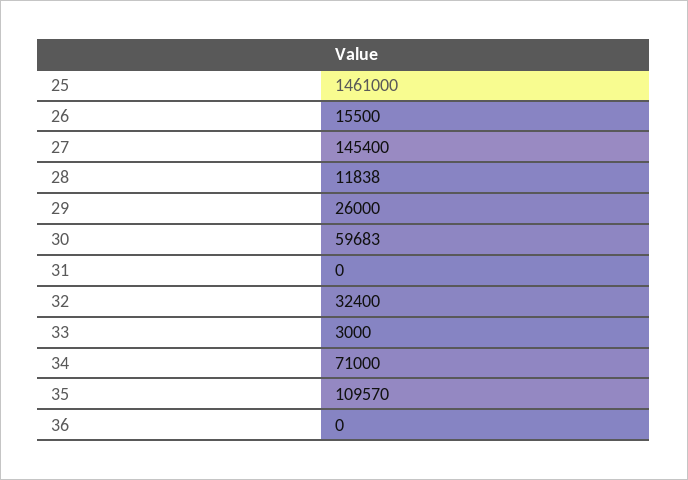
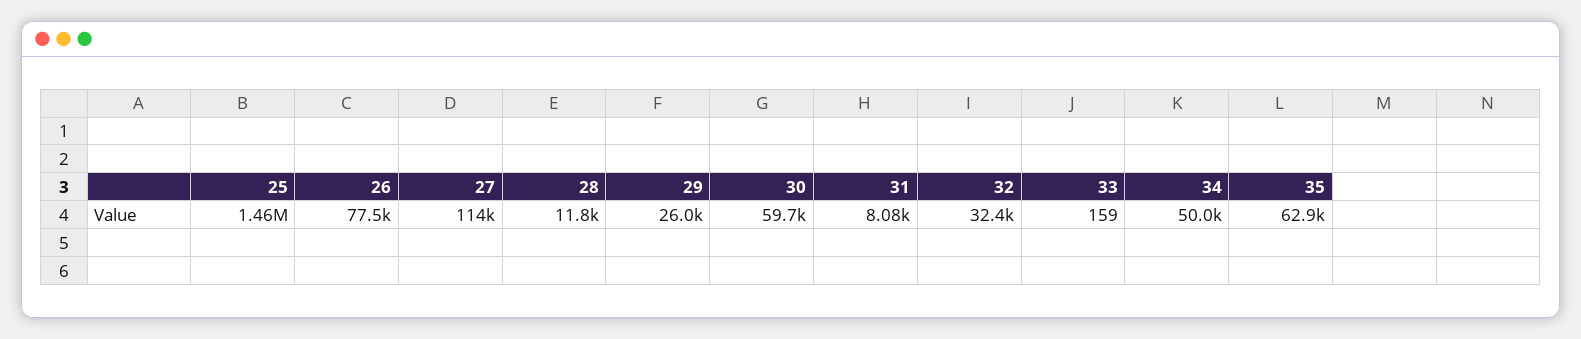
26: 15500 -> 77500
27: 145400 -> 114000
31: 0 -> 8080
33: 3000 -> 159
34: 71000 -> 50000
35: 109570 -> 62900
36: 0 -> none

